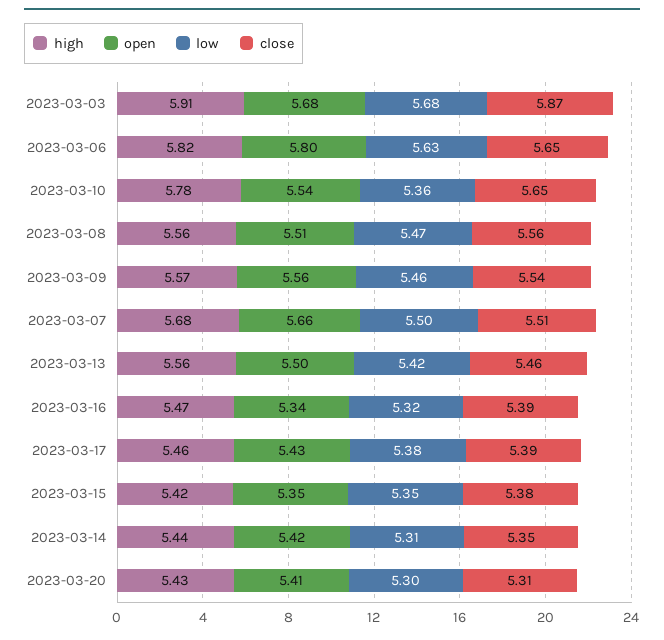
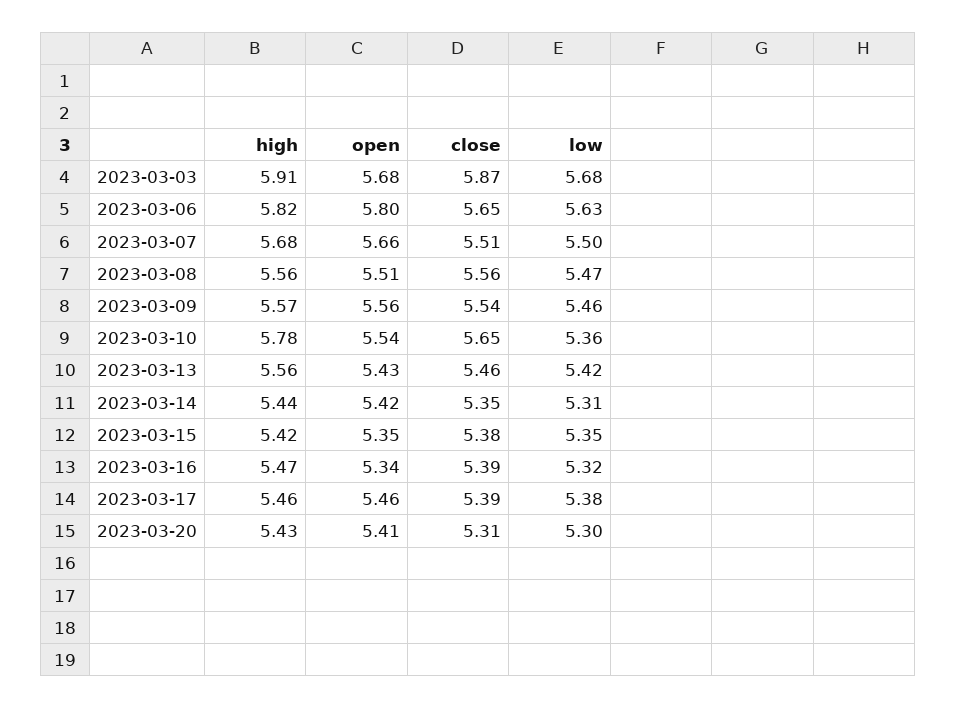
open, 2023-03-13: 5.5 -> 5.43
open, 2023-03-17: 5.43 -> 5.46

